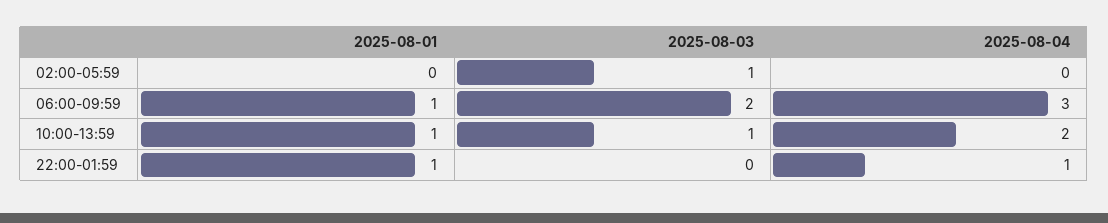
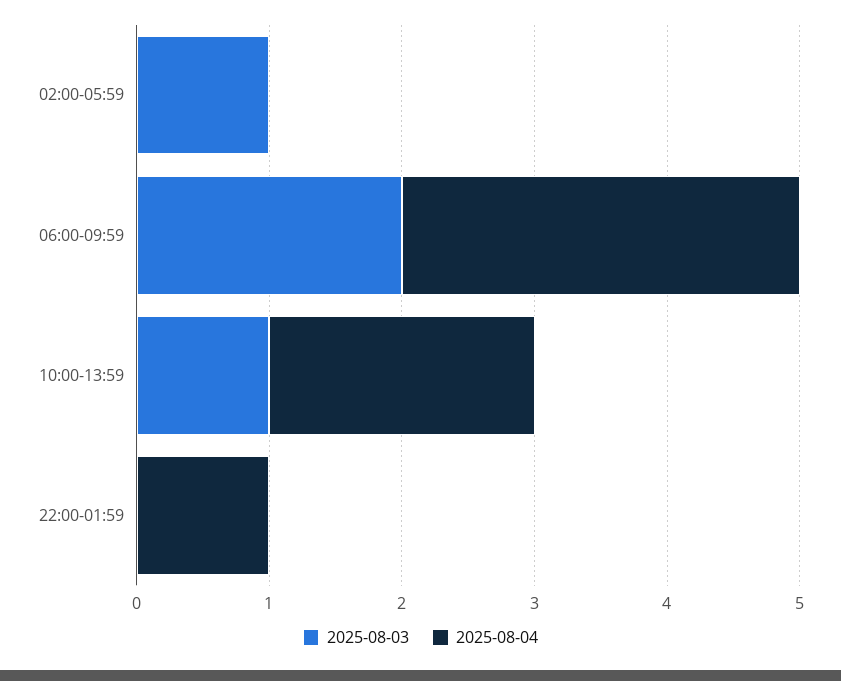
2025-08-01, 02:00-05:59: 0 -> none
2025-08-01, 06:00-09:59: 1 -> none
2025-08-01, 10:00-13:59: 1 -> none
2025-08-01, 22:00-01:59: 1 -> none

